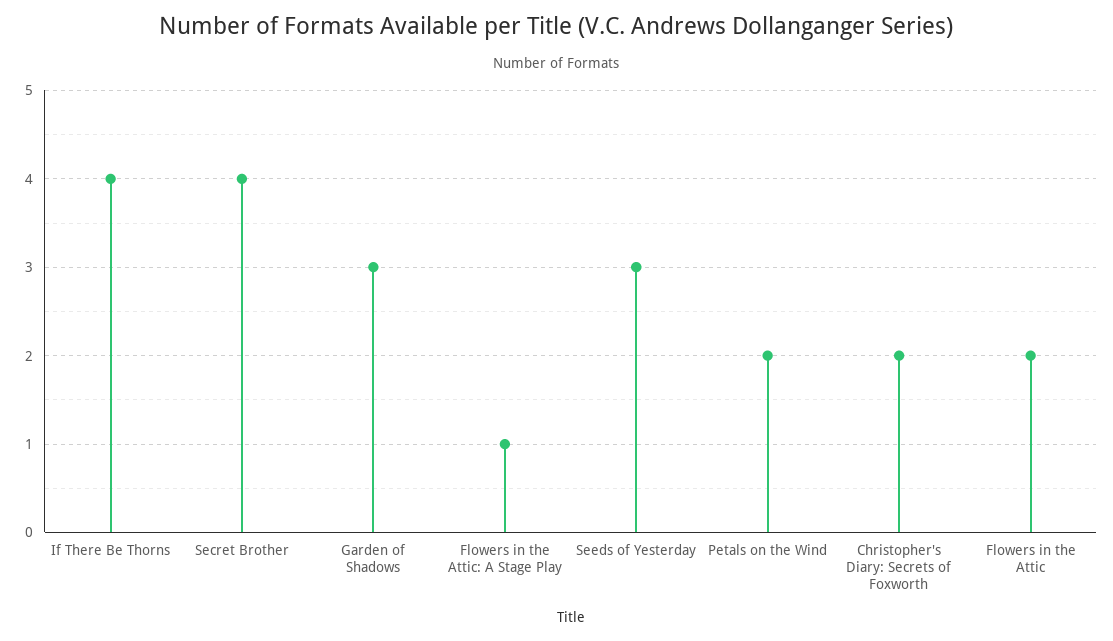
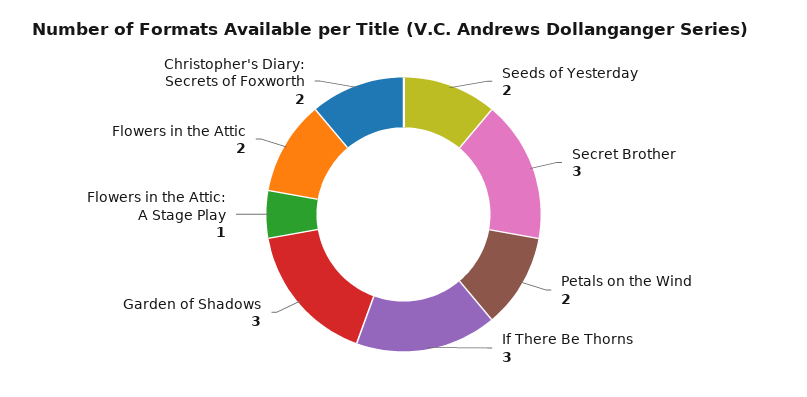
If There Be Thorns: 4 -> 3
Secret Brother: 4 -> 3
Seeds of Yesterday: 3 -> 2

